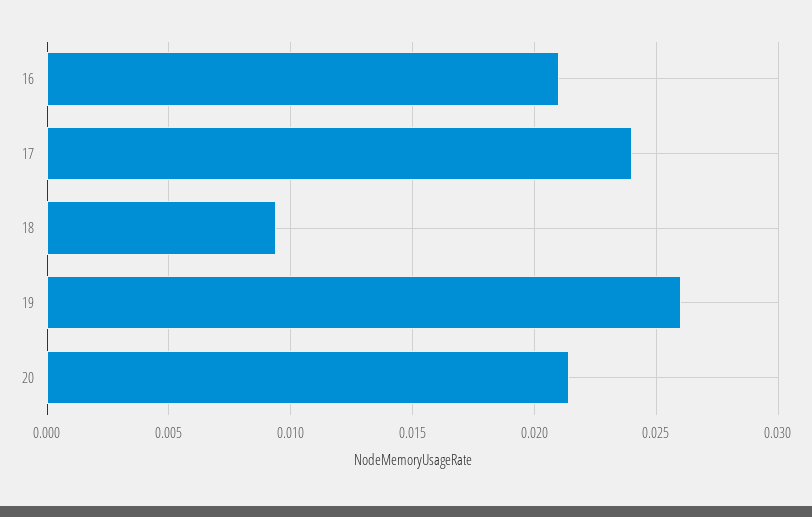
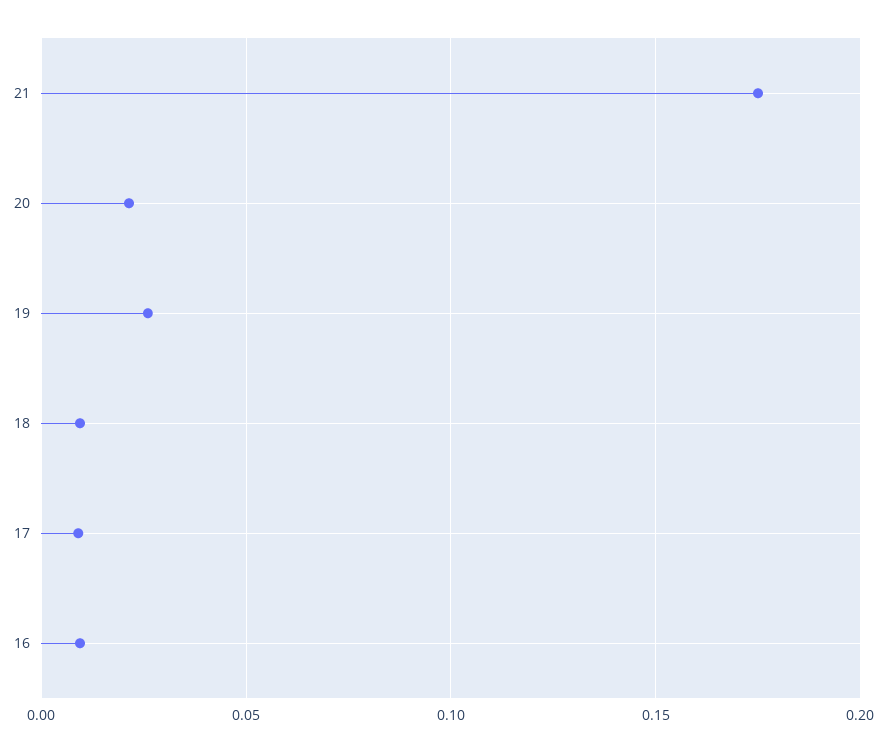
16: 0.021 -> 0.01
17: 0.024 -> 0.01
21: none -> 0.175

